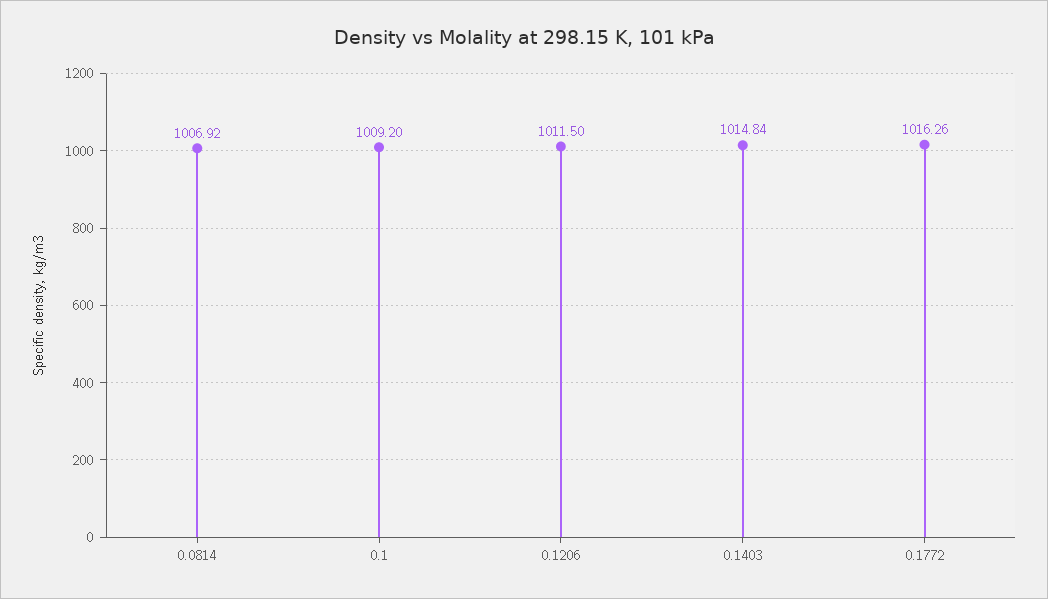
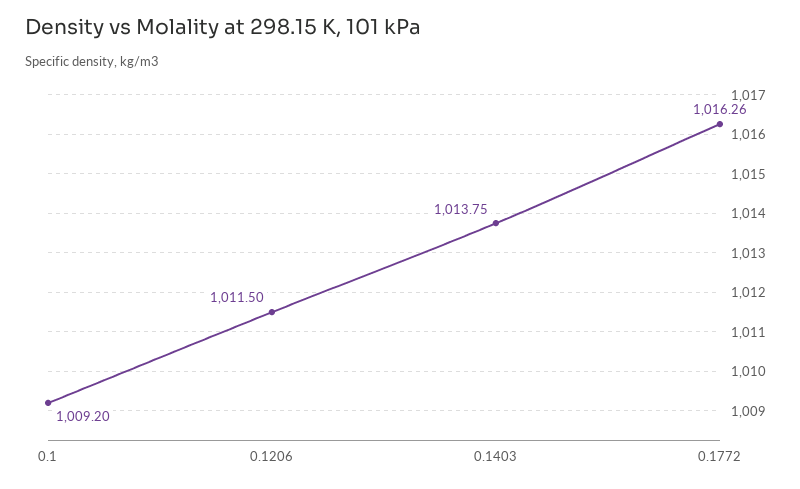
0.0814: 1006.92 -> none
0.1403: 1014.84 -> 1013.75

